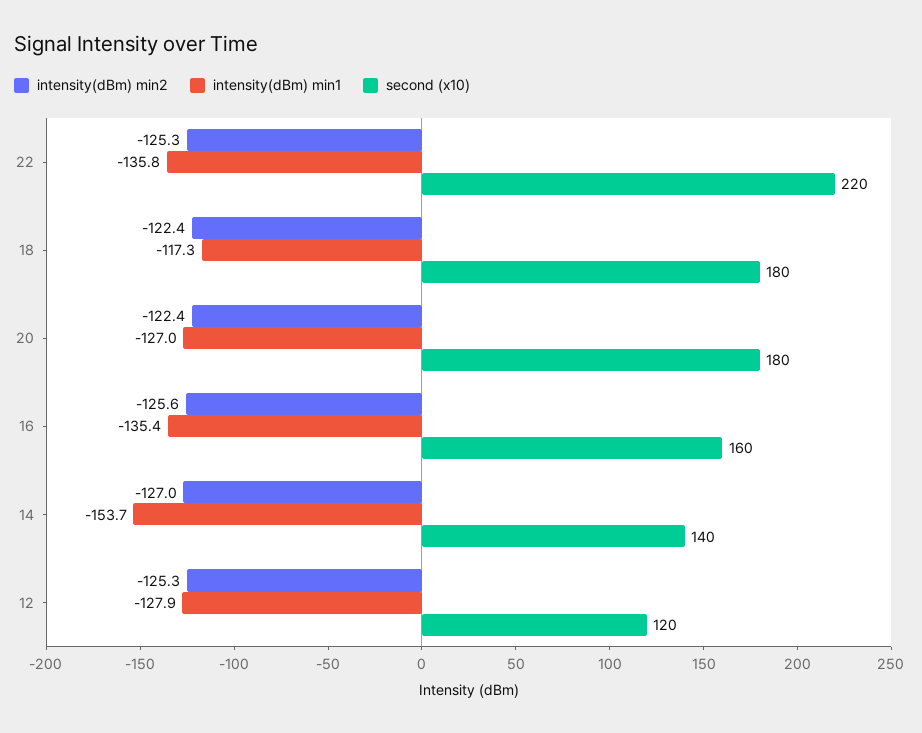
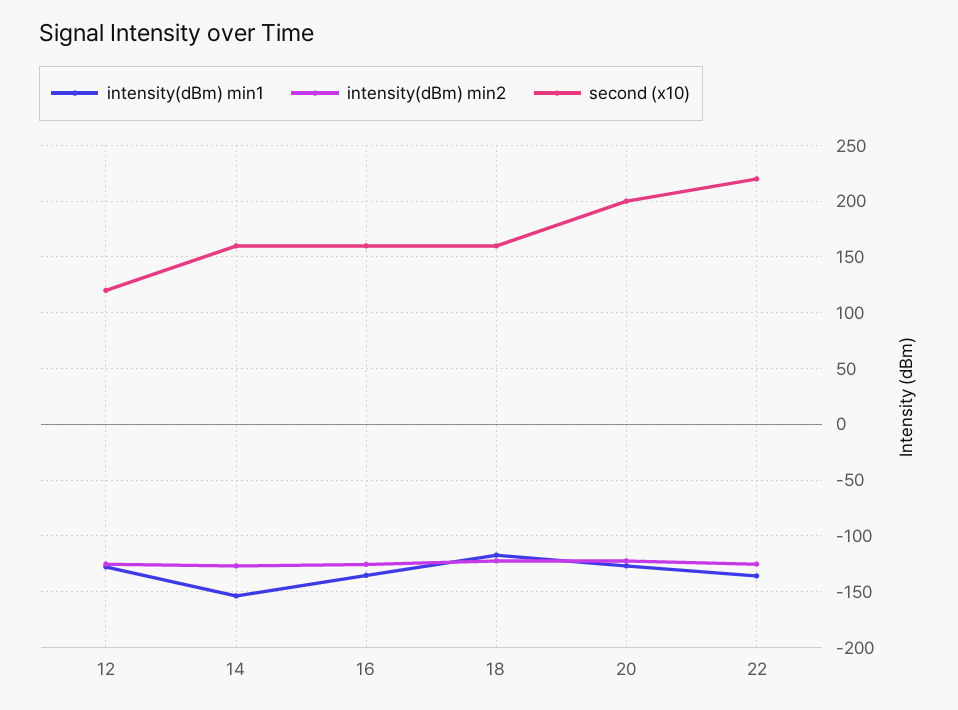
second (x10), 18: 180 -> 160
second (x10), 20: 180 -> 200
second (x10), 14: 140 -> 160

